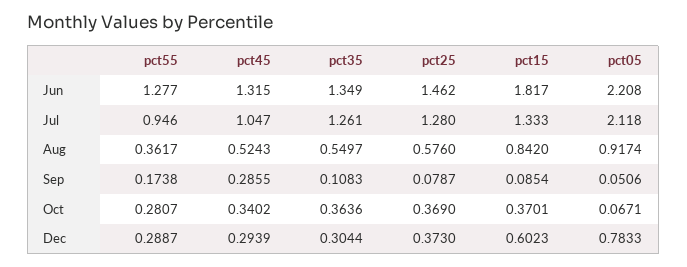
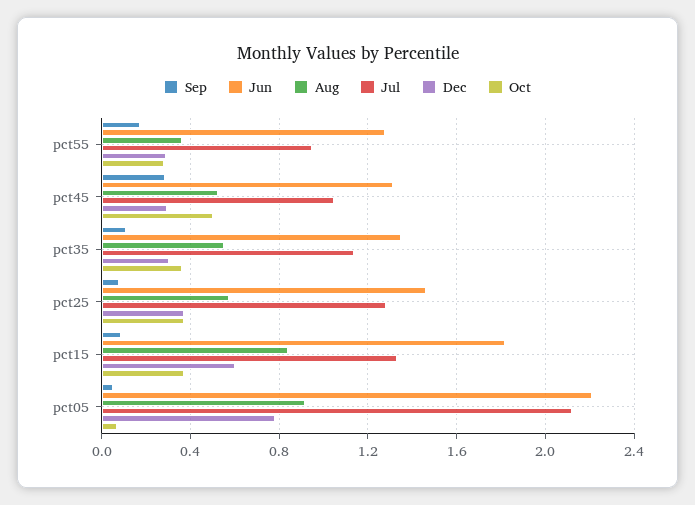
Jul, pct35: 1.261 -> 1.15
Oct, pct45: 0.3402 -> 0.5

